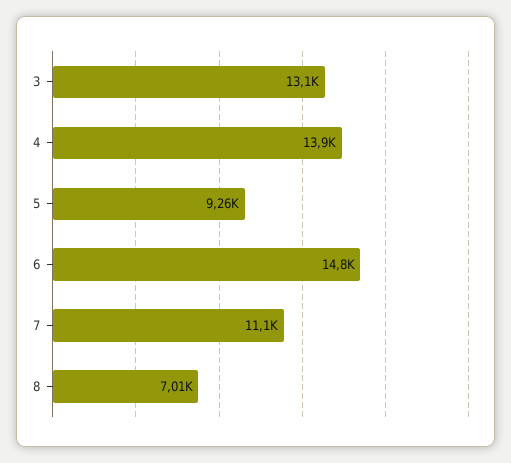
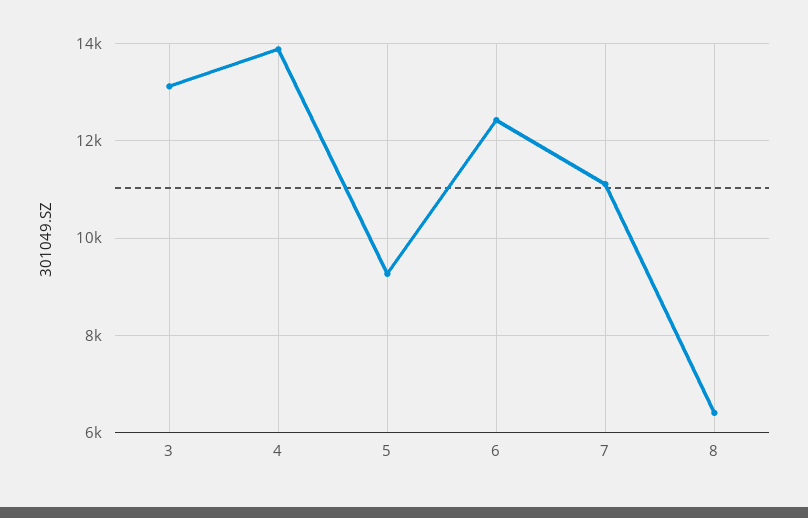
6: 14800 -> 12400
8: 7010 -> 6400

